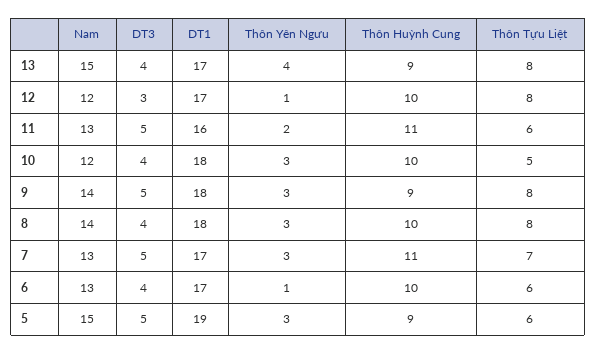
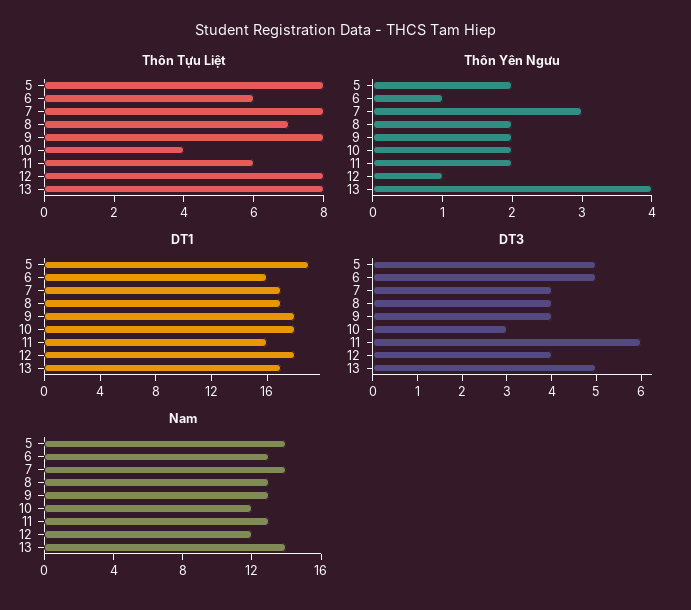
Nam, 13: 15 -> 14
DT3, 13: 4 -> 5
Thôn Huỳnh Cung, 13: 9 -> none
DT3, 12: 3 -> 4
DT1, 12: 17 -> 18
Thôn Huỳnh Cung, 12: 10 -> none
DT3, 11: 5 -> 6
Thôn Huỳnh Cung, 11: 11 -> none
DT3, 10: 4 -> 3
Thôn Yên Ngưu, 10: 3 -> 2
Thôn Huỳnh Cung, 10: 10 -> none
Thôn Tựu Liệt, 10: 5 -> 4
Nam, 9: 14 -> 13
DT3, 9: 5 -> 4
Thôn Yên Ngưu, 9: 3 -> 2
Thôn Huỳnh Cung, 9: 9 -> none
Nam, 8: 14 -> 13
DT1, 8: 18 -> 17
Thôn Yên Ngưu, 8: 3 -> 2
Thôn Huỳnh Cung, 8: 10 -> none
Thôn Tựu Liệt, 8: 8 -> 7
Nam, 7: 13 -> 14
DT3, 7: 5 -> 4
Thôn Huỳnh Cung, 7: 11 -> none
Thôn Tựu Liệt, 7: 7 -> 8
DT3, 6: 4 -> 5
DT1, 6: 17 -> 16
Thôn Huỳnh Cung, 6: 10 -> none
Nam, 5: 15 -> 14
Thôn Yên Ngưu, 5: 3 -> 2
Thôn Huỳnh Cung, 5: 9 -> none
Thôn Tựu Liệt, 5: 6 -> 8

